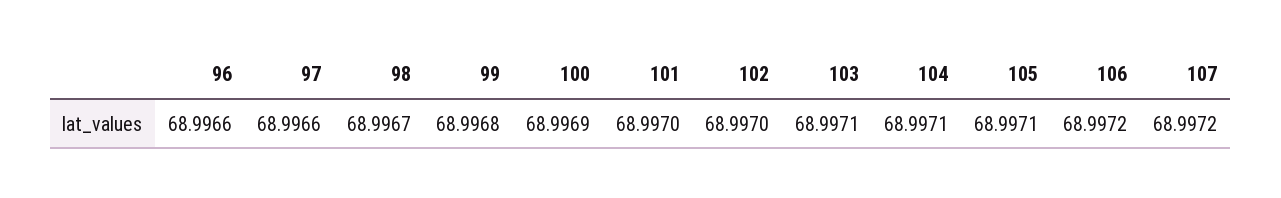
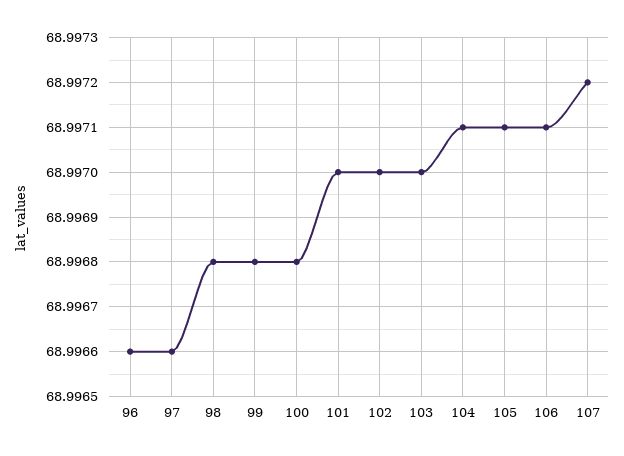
98: 68.9967 -> 68.9968
100: 68.9969 -> 68.9968
103: 68.9971 -> 68.997
106: 68.9972 -> 68.9971

